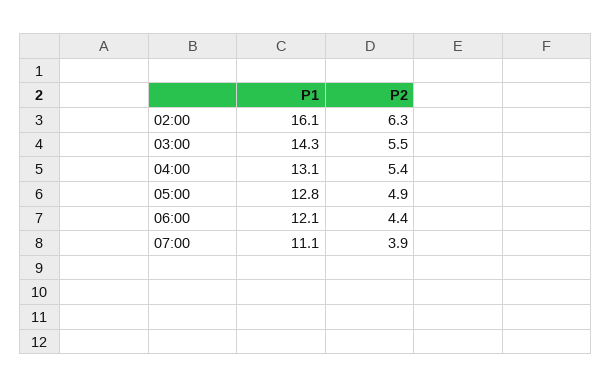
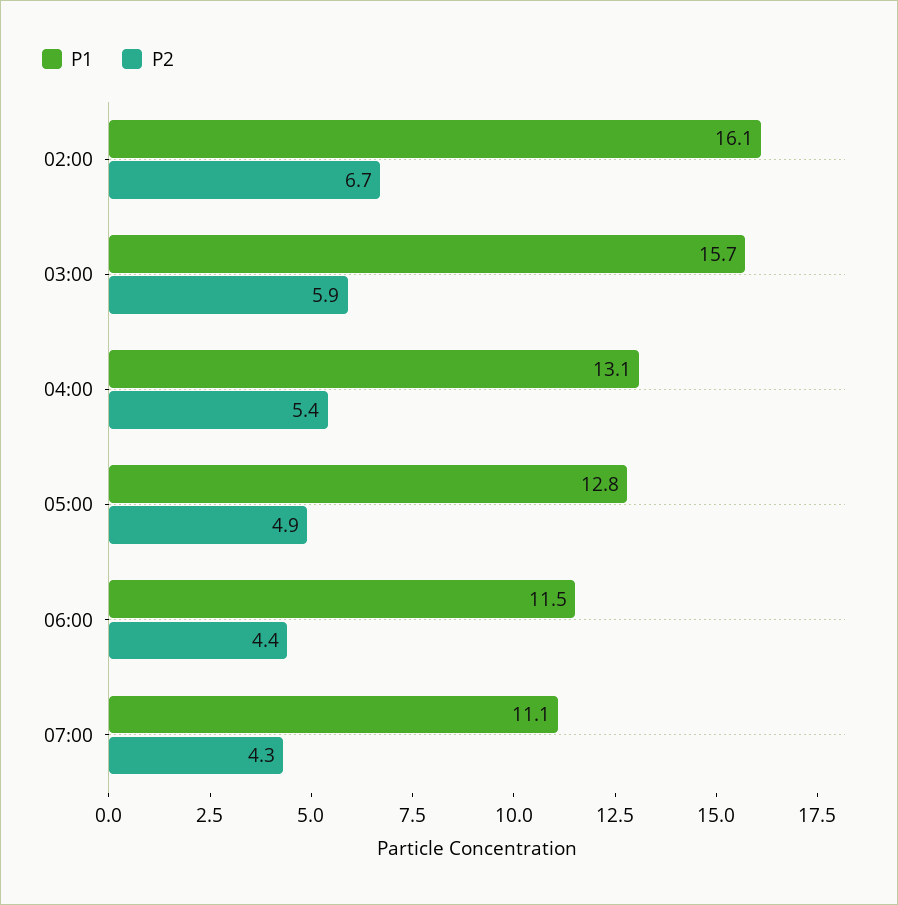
P2, 02:00: 6.3 -> 6.7
P1, 03:00: 14.3 -> 15.7
P2, 03:00: 5.5 -> 5.9
P1, 06:00: 12.1 -> 11.5
P2, 07:00: 3.9 -> 4.3

